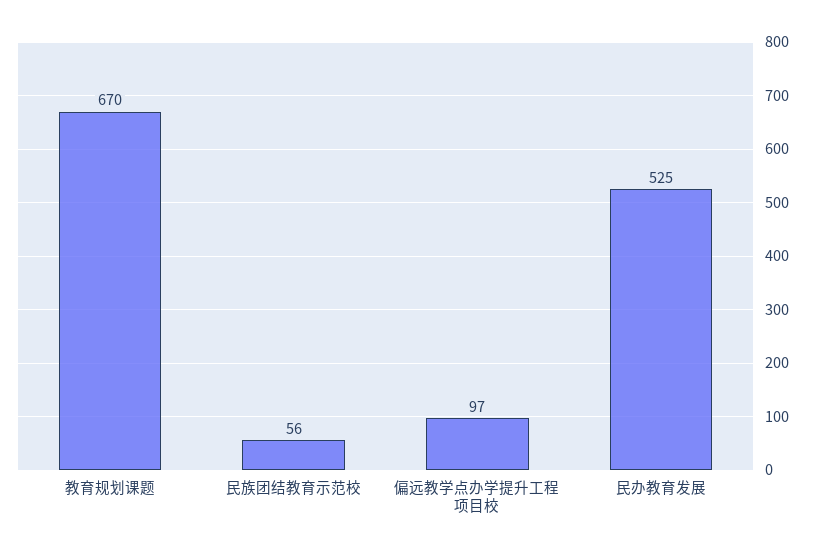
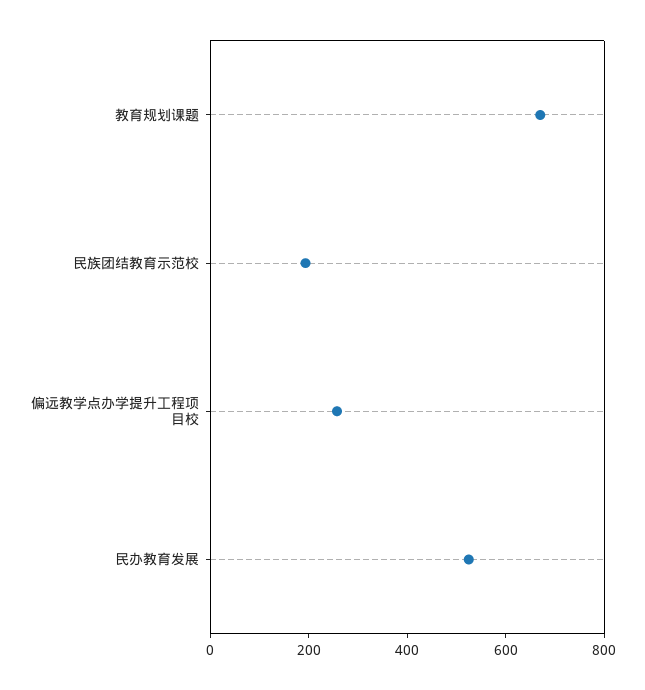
民族团结教育示范校: 56 -> 200
偏远教学点办学提升工程项目校: 97 -> 250

